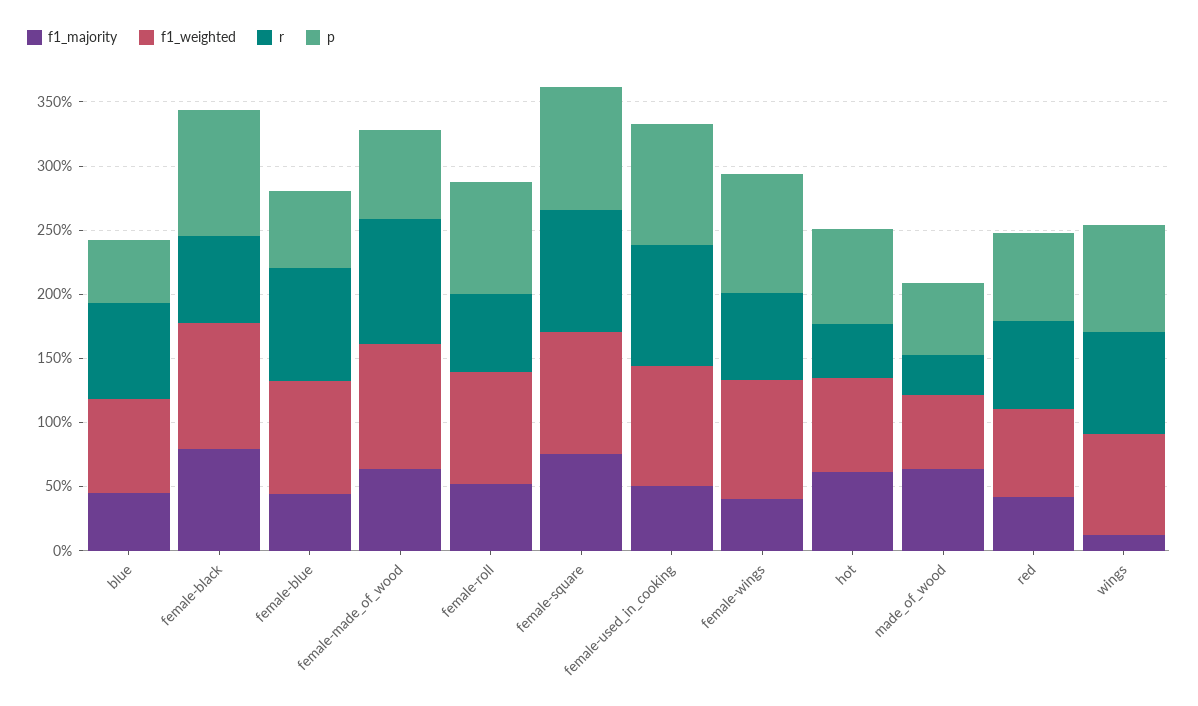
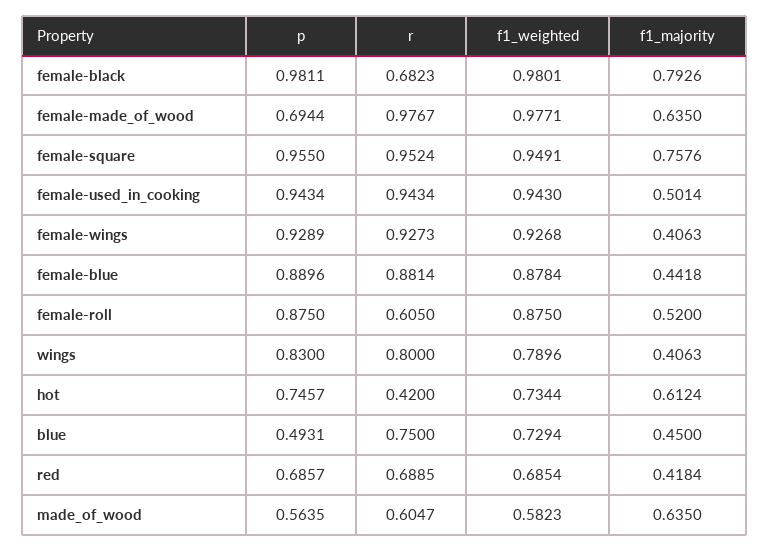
p, female-blue: 0.6 -> 0.8896
r, female-wings: 0.7 -> 0.9273
r, made_of_wood: 0.3 -> 0.6047
f1_majority, wings: 0.1 -> 0.4063

